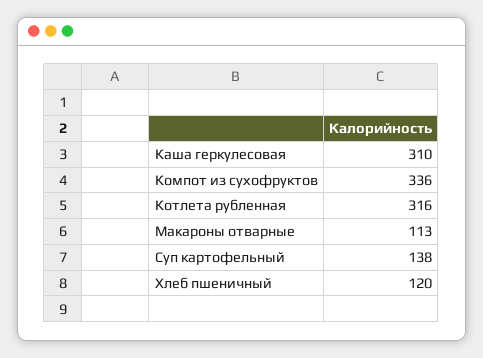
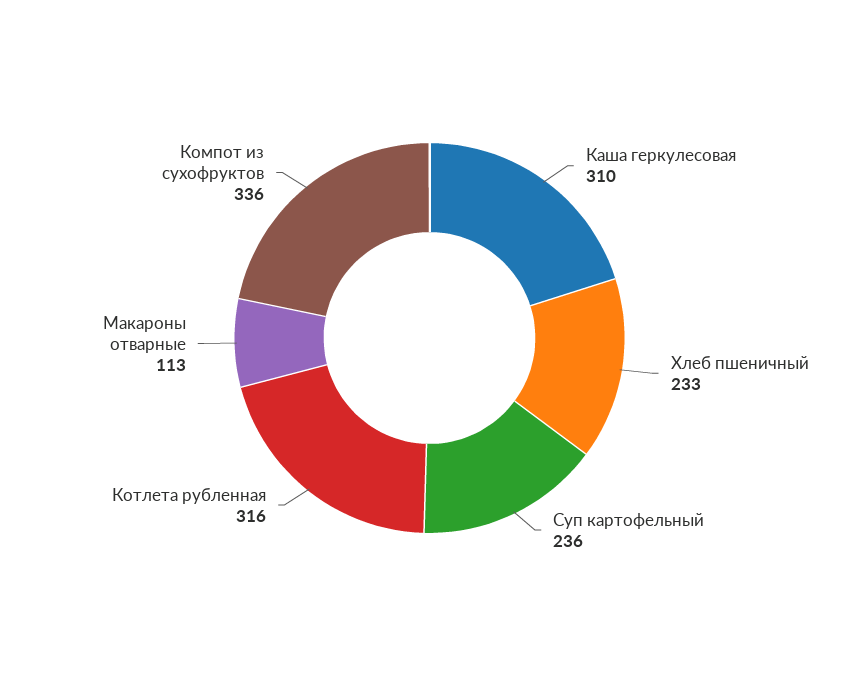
Суп картофельный: 138 -> 236
Хлеб пшеничный: 120 -> 233

